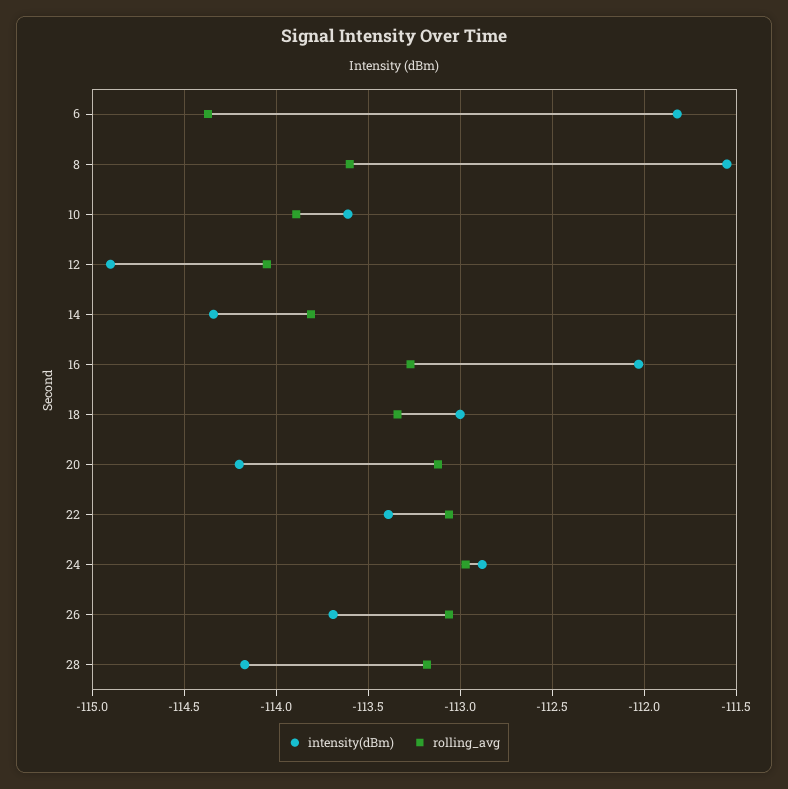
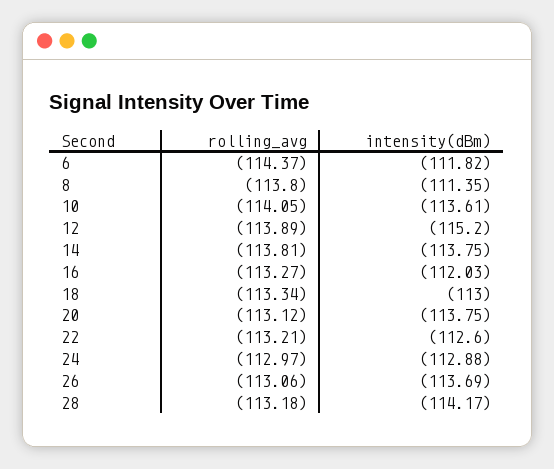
intensity(dBm), 8: -111.55 -> -111.35
rolling_avg, 8: -113.6 -> -113.8
rolling_avg, 10: -113.9 -> -114.05
intensity(dBm), 12: -114.9 -> -115.2
rolling_avg, 12: -114.05 -> -113.89
intensity(dBm), 14: -114.35 -> -113.75
intensity(dBm), 20: -114.2 -> -113.75
intensity(dBm), 22: -113.4 -> -112.6
rolling_avg, 22: -113.05 -> -113.21

